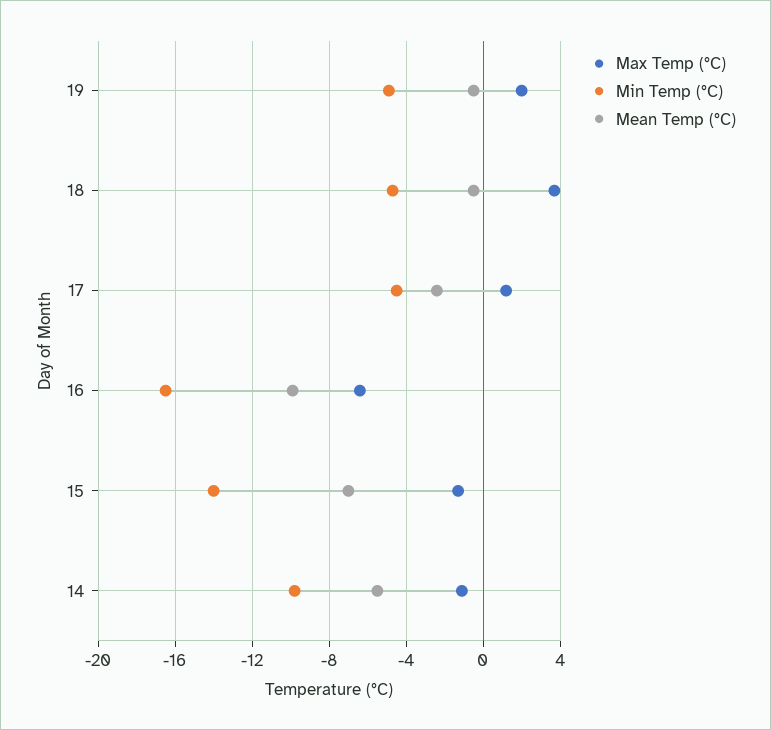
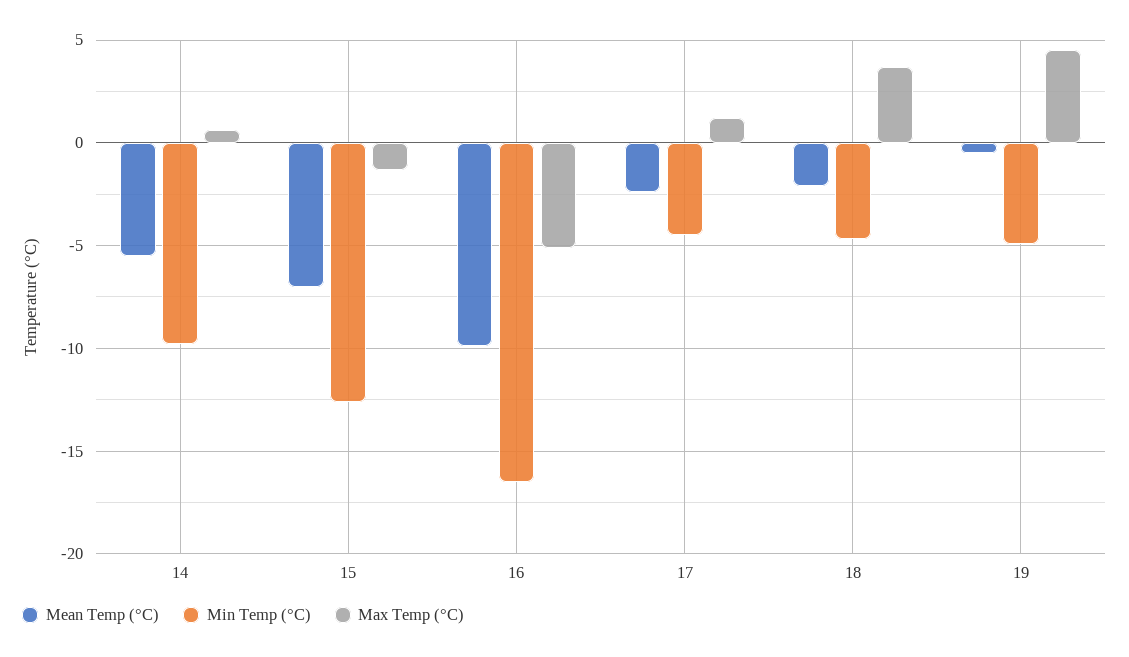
Max Temp (°C), 19: 2 -> 4.5
Mean Temp (°C), 18: -0.5 -> -2
Max Temp (°C), 16: -6.5 -> -5
Min Temp (°C), 15: -14 -> -12.5
Max Temp (°C), 14: -1 -> 0.5

